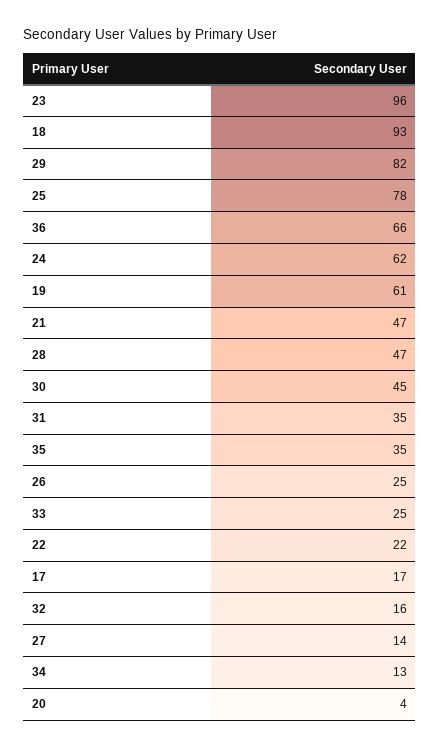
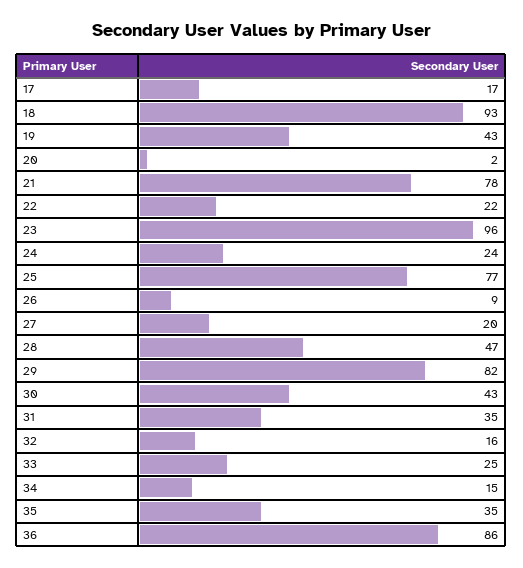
25: 78 -> 77
36: 66 -> 86
24: 62 -> 24
19: 61 -> 43
21: 47 -> 78
30: 45 -> 43
26: 25 -> 9
27: 14 -> 20
34: 13 -> 15
20: 4 -> 2

